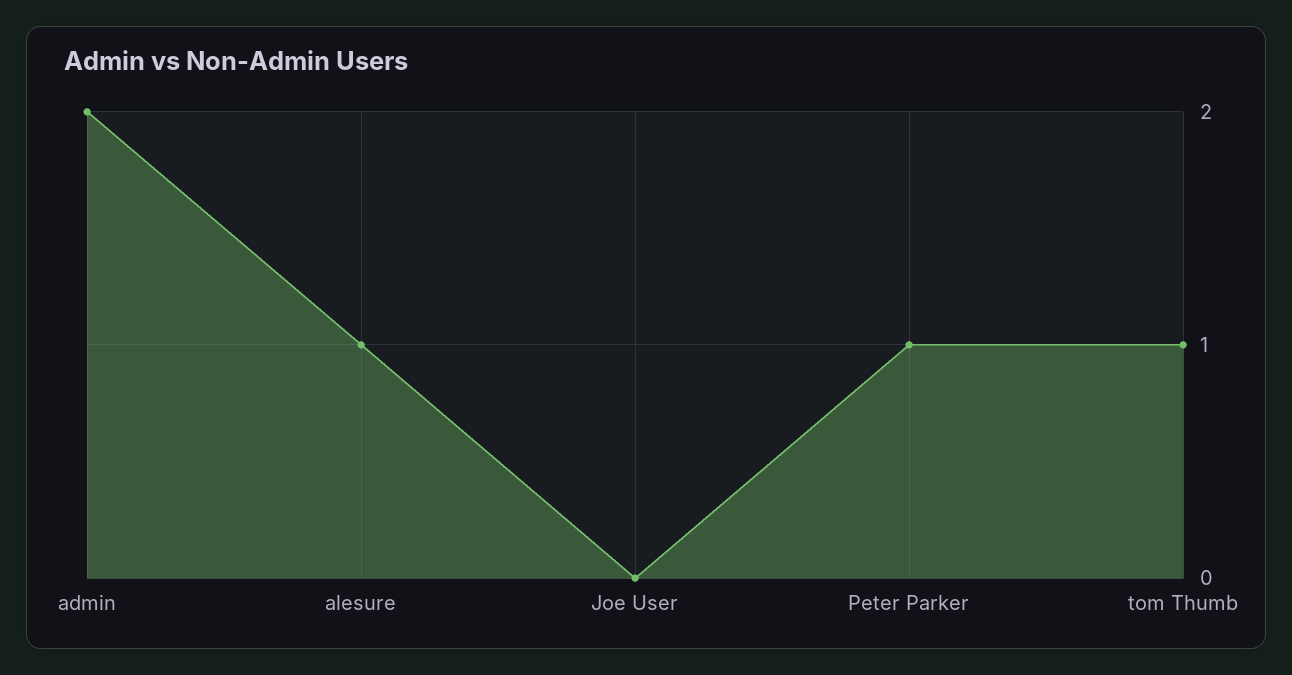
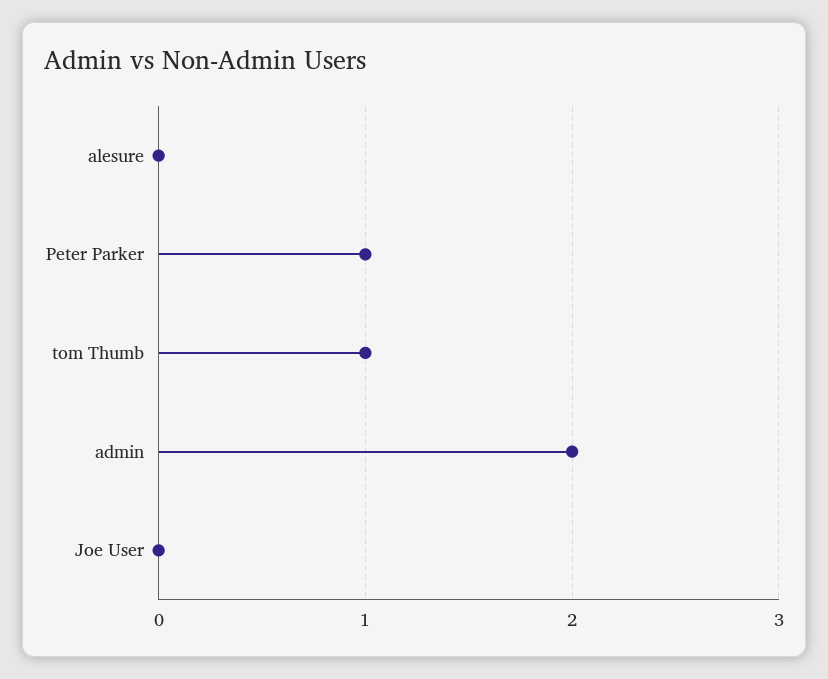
alesure: 1 -> 0

